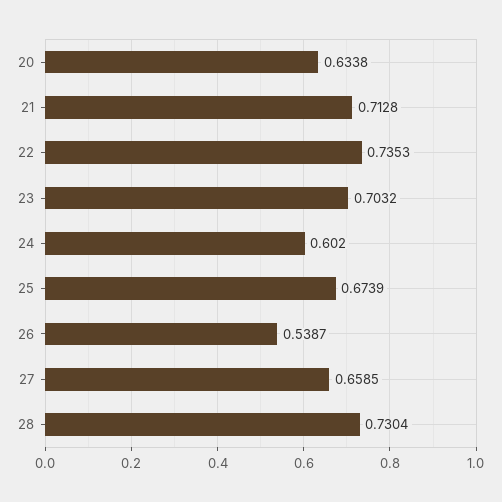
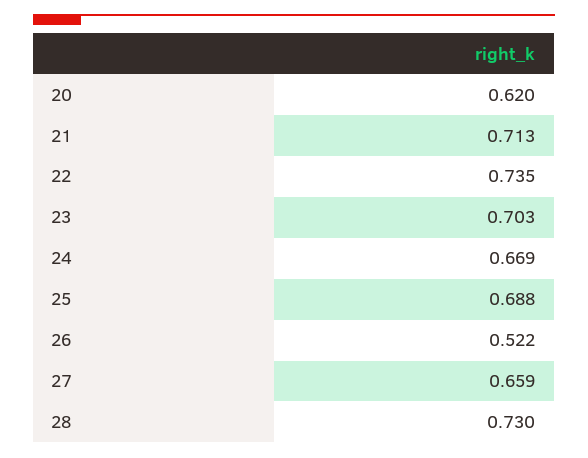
20: 0.6338 -> 0.62
24: 0.602 -> 0.669
25: 0.6739 -> 0.688
26: 0.5387 -> 0.522

